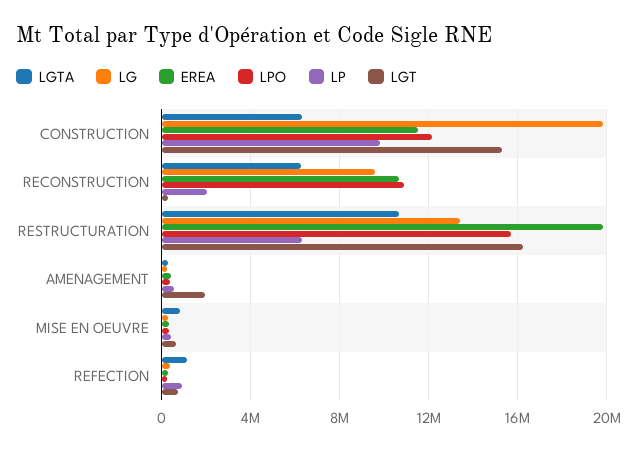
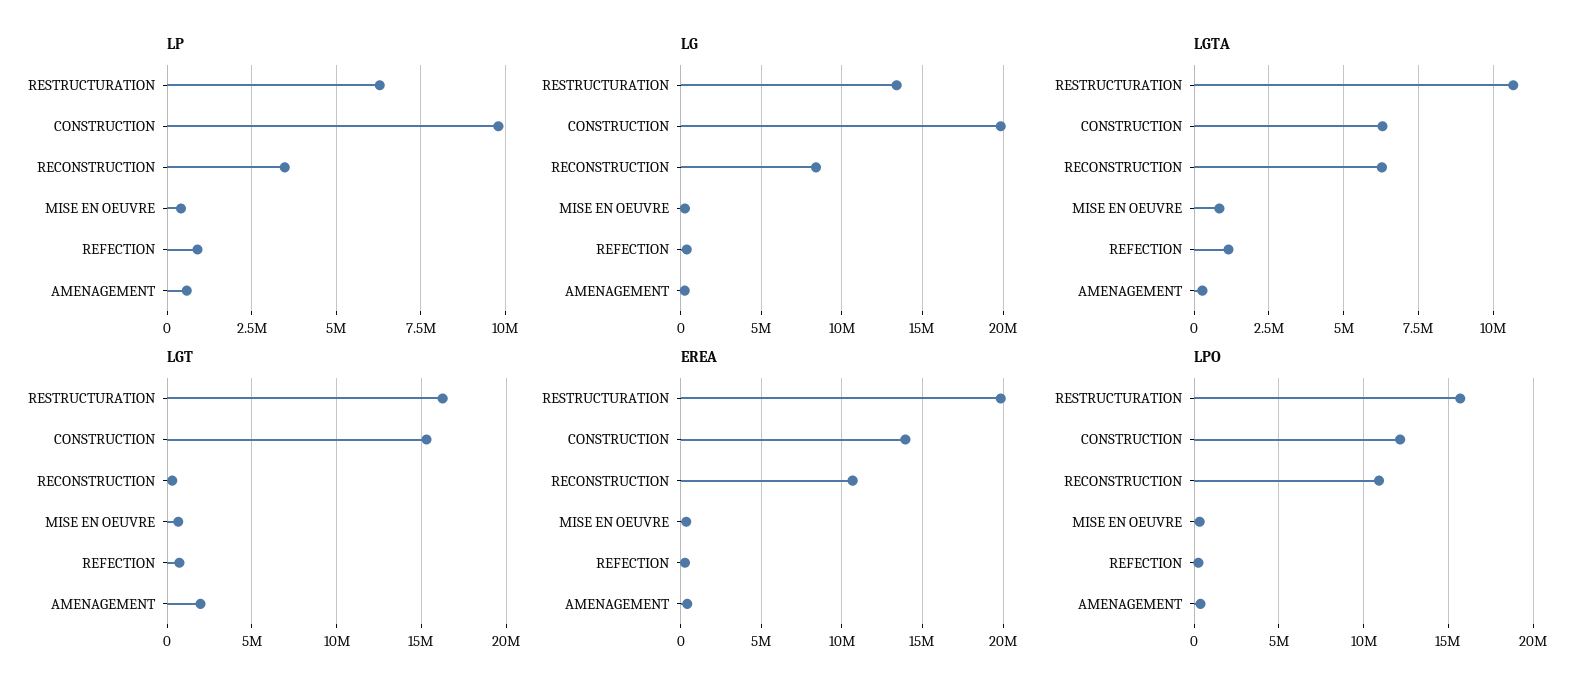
EREA, CONSTRUCTION: 11500000 -> 14000000
LG, RECONSTRUCTION: 9500000 -> 8500000
LP, RECONSTRUCTION: 2000000 -> 3500000

